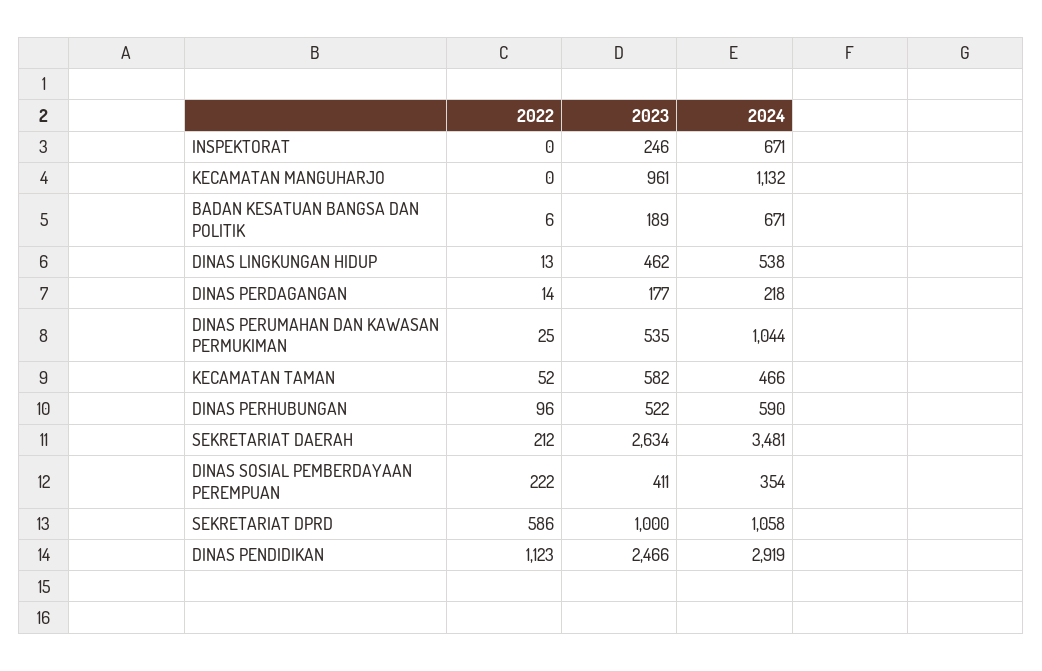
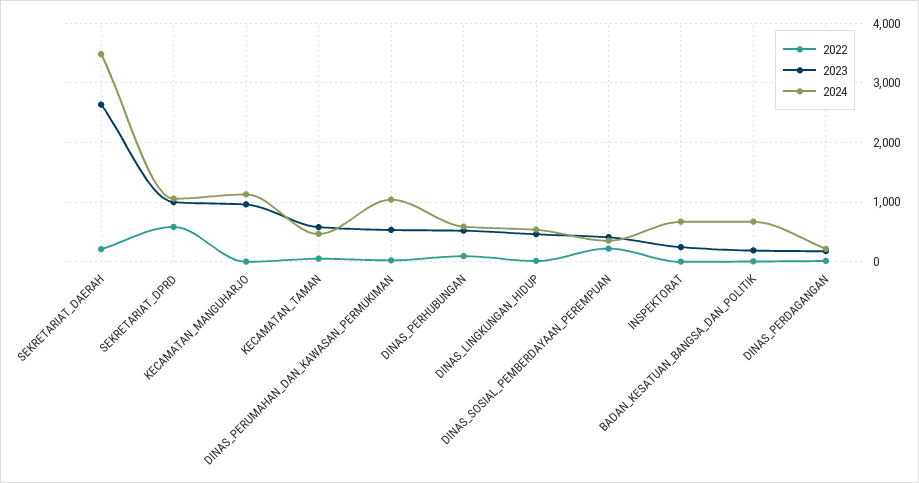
2022, DINAS PENDIDIKAN: 1123 -> none
2023, DINAS PENDIDIKAN: 2466 -> none
2024, DINAS PENDIDIKAN: 2919 -> none

